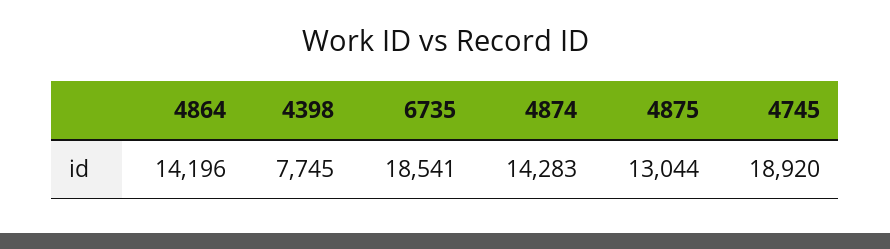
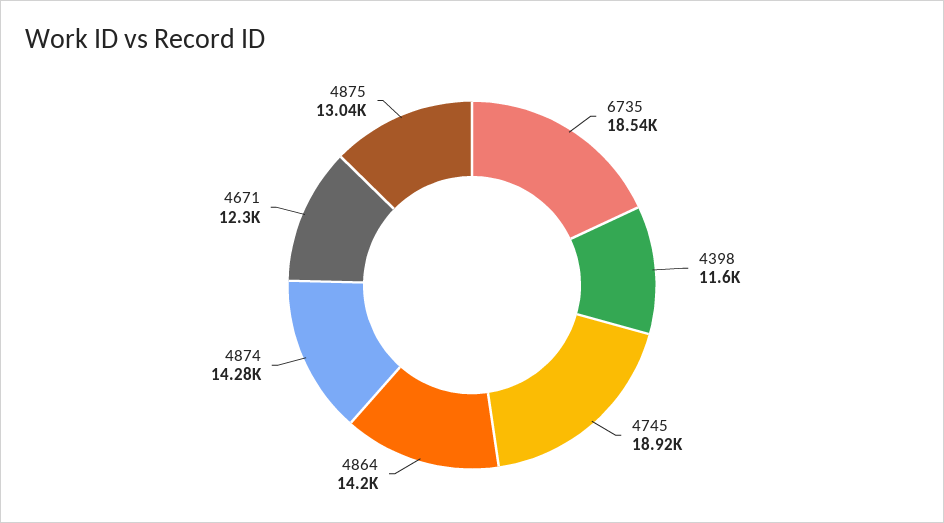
4398: 7745 -> 11600
4671: none -> 12300

